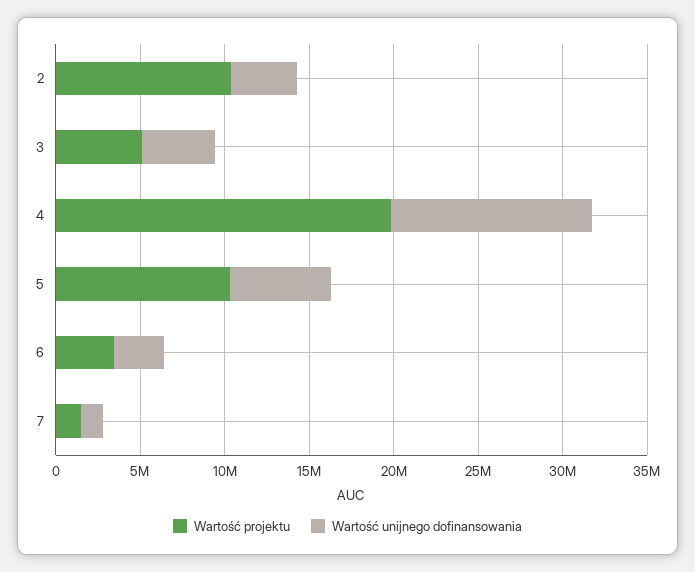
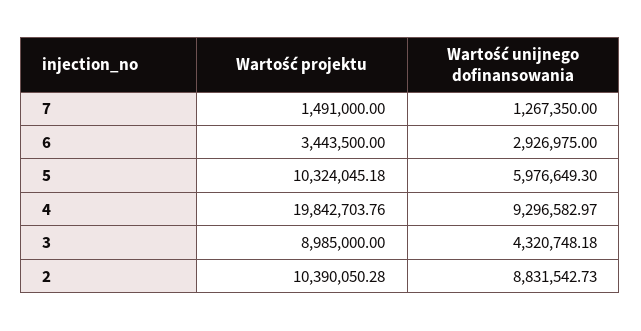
Wartość unijnego dofinansowania, 2: 4000000 -> 8831542.73
Wartość projektu, 3: 5000000 -> 8985000
Wartość unijnego dofinansowania, 4: 12000000 -> 9296582.97

